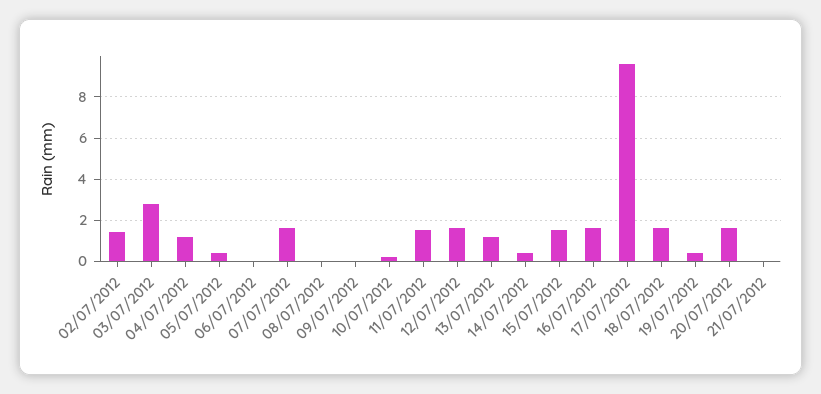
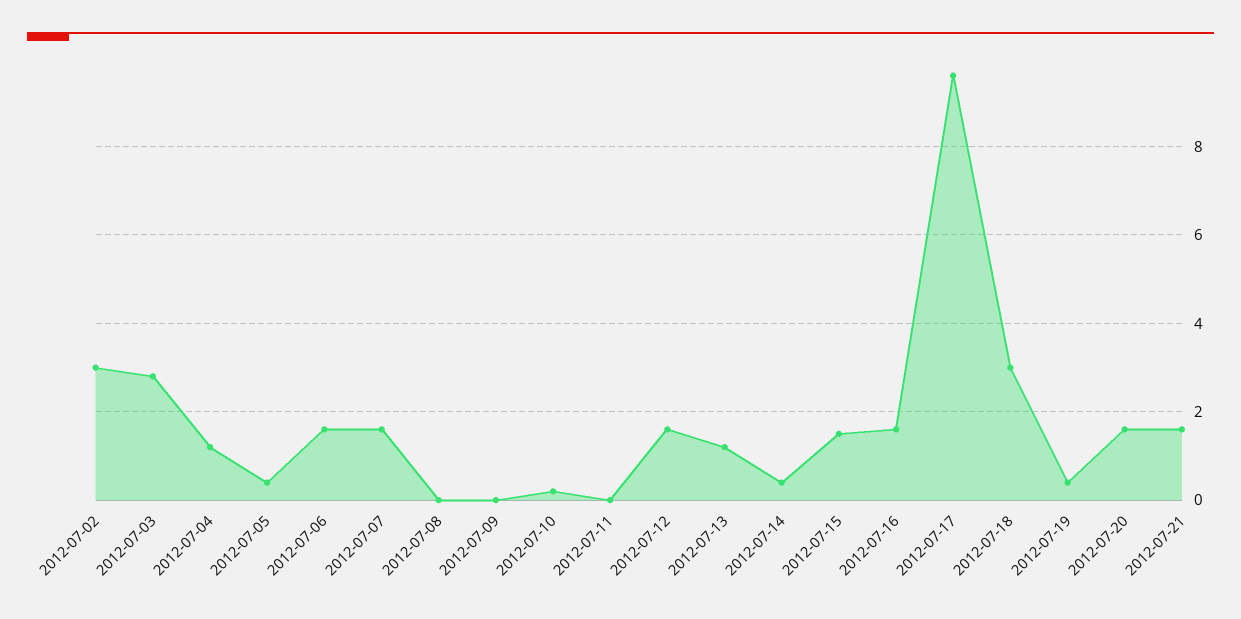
02/07/2012: 1.5 -> 3
06/07/2012: 0 -> 1.5
11/07/2012: 1.5 -> 0
18/07/2012: 1.5 -> 3
21/07/2012: 0 -> 1.5

